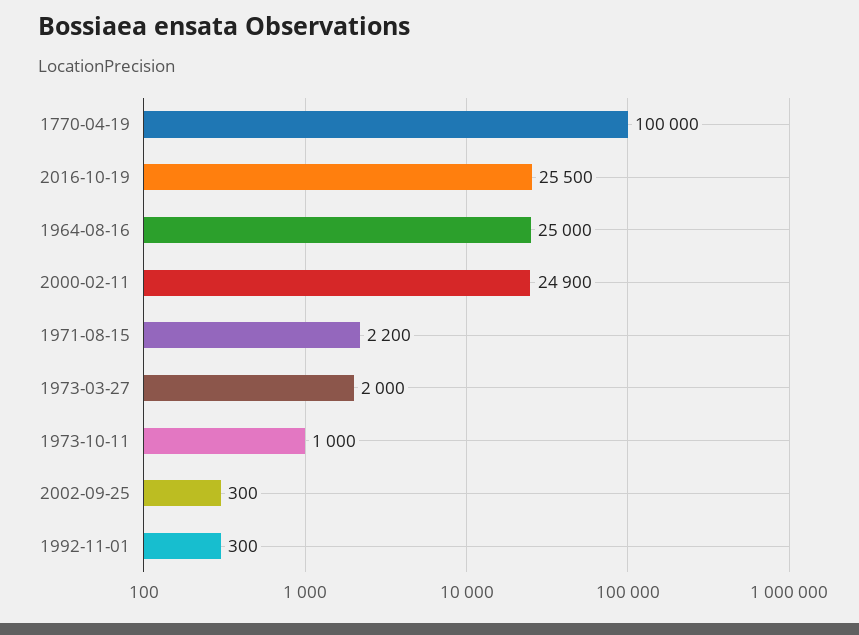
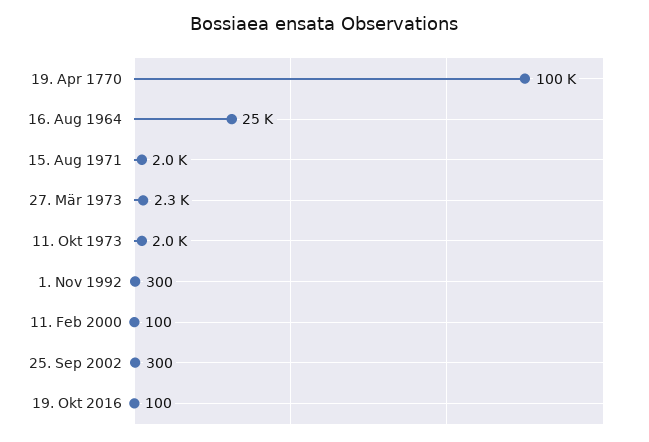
2016-10-19: 25500 -> 100
2000-02-11: 24900 -> 100
1971-08-15: 2200 -> 2000
1973-03-27: 2000 -> 2300
1973-10-11: 1000 -> 2000

